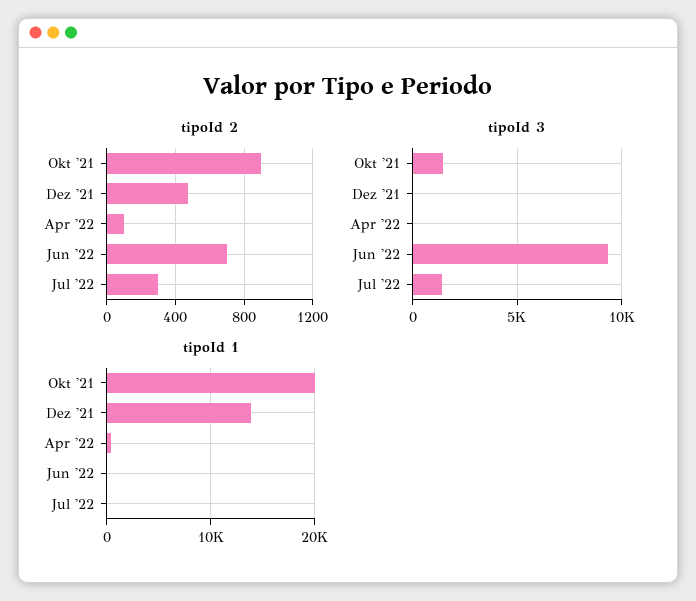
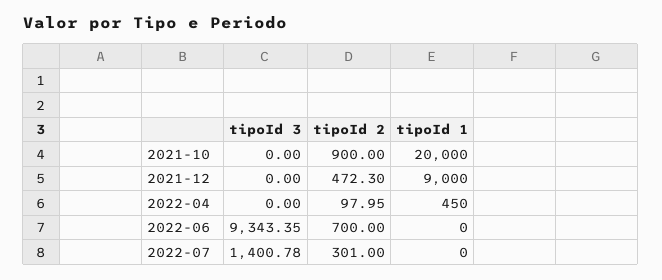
tipoId 3, Okt '21: 1500 -> 0
tipoId 1, Dez '21: 14000 -> 9000

